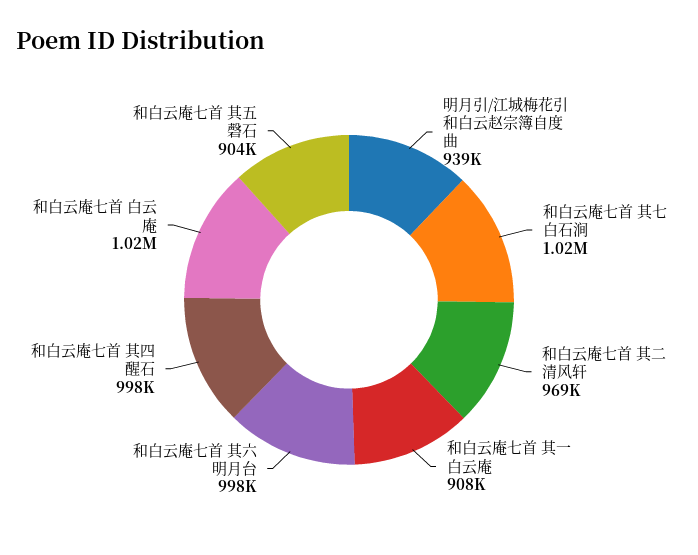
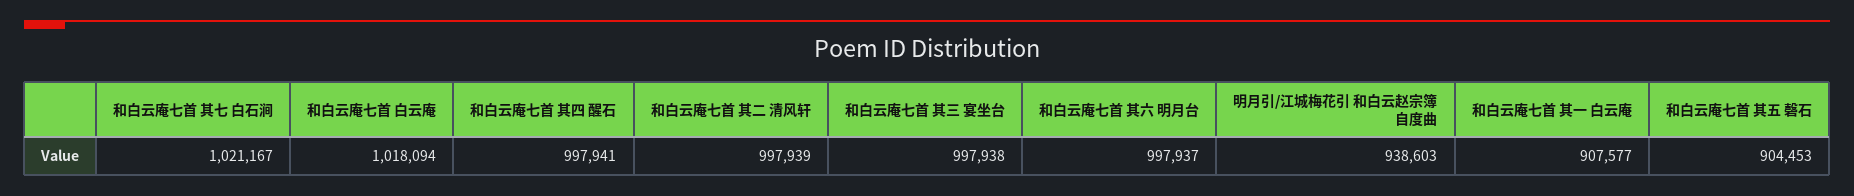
和白云庵七首 其二 清风轩: 969000 -> 997939
和白云庵七首 其三 宴坐台: none -> 997938

